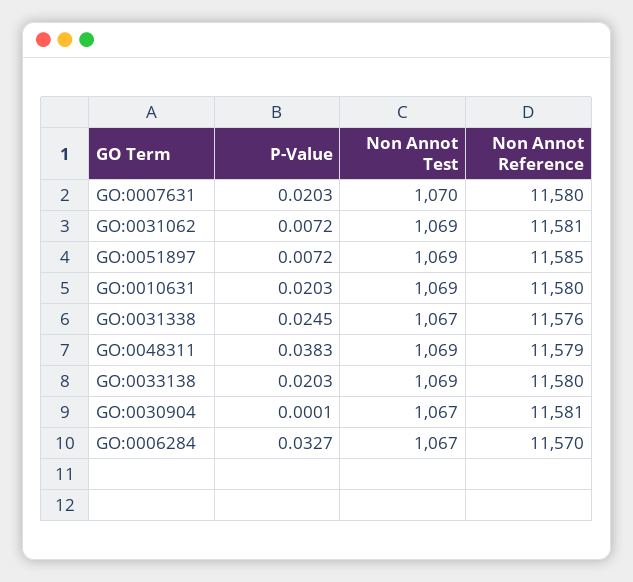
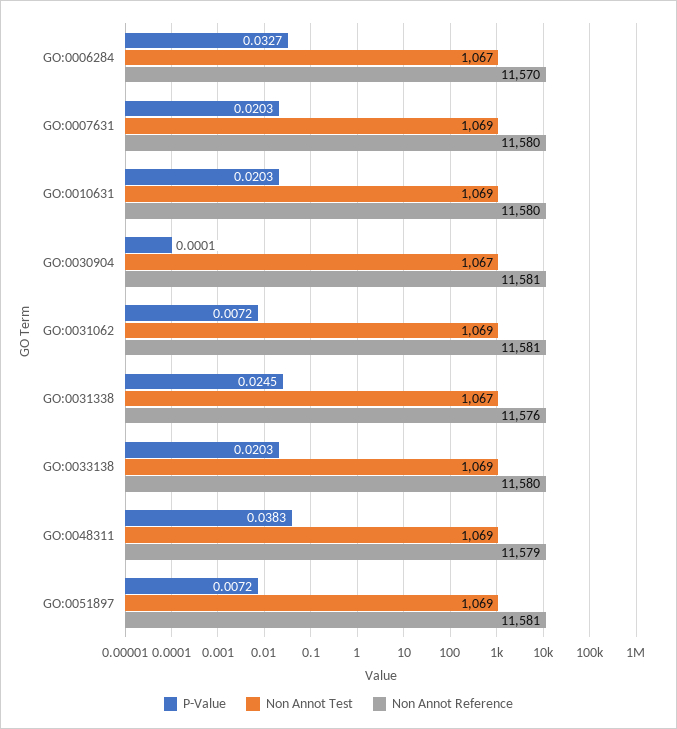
Non Annot Test, GO:0007631: 1070 -> 1069
Non Annot Reference, GO:0051897: 11585 -> 11581

